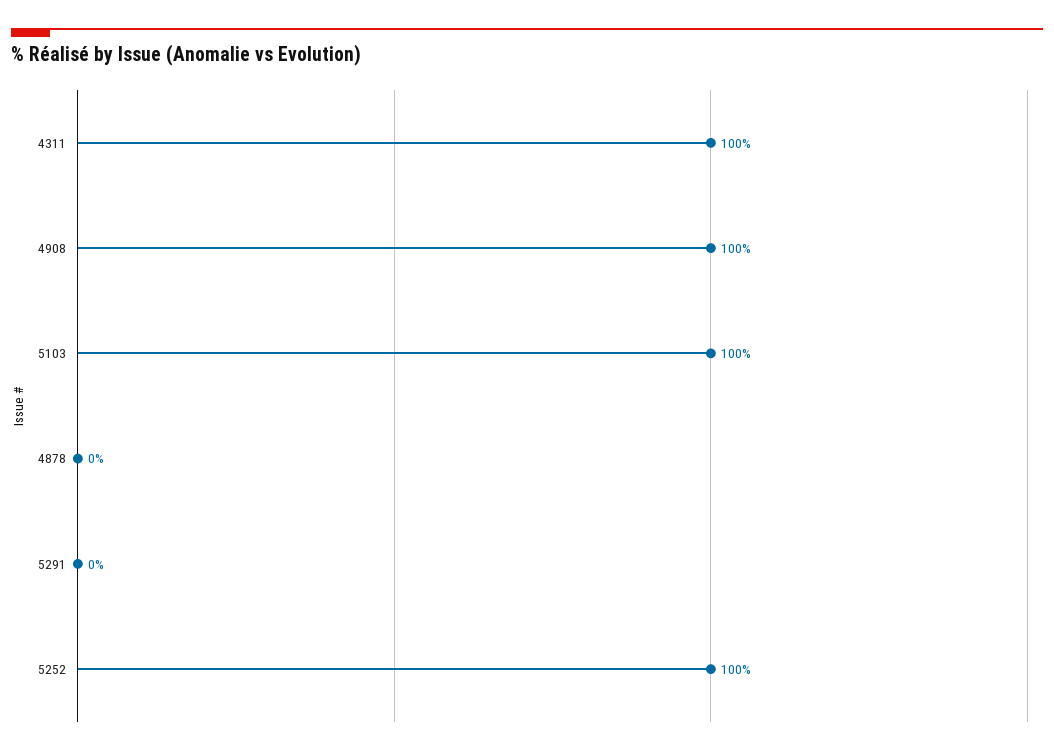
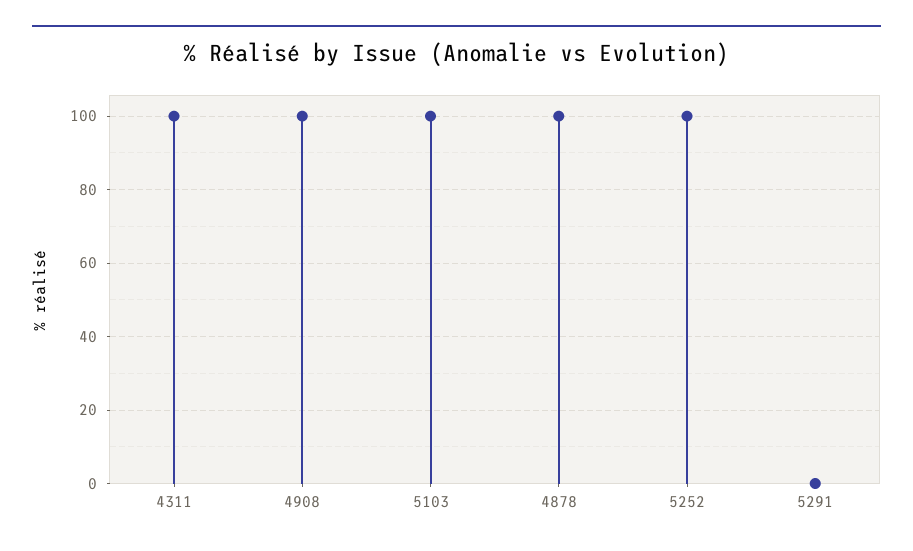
4878: 0 -> 100

